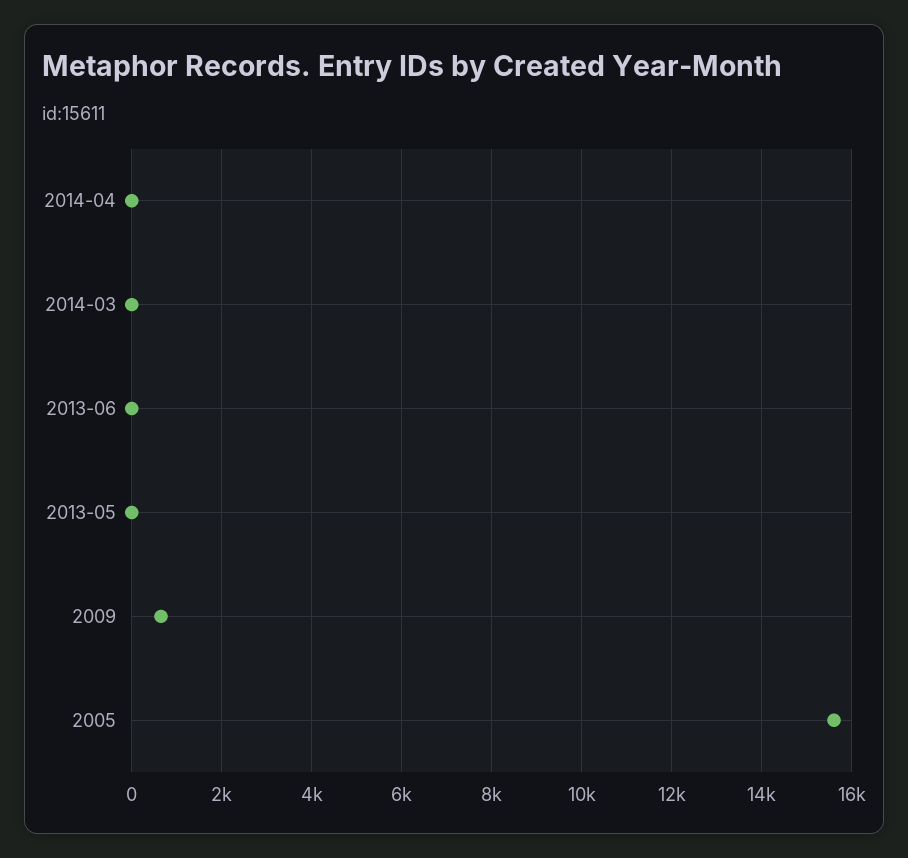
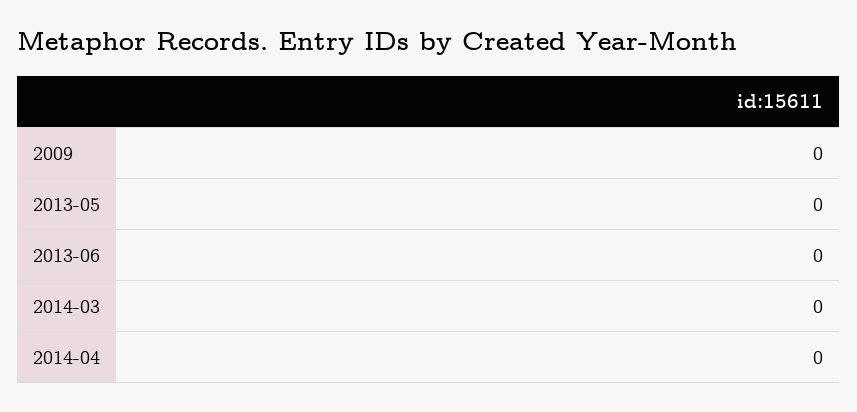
2009: 600 -> 0
2005: 15600 -> none

